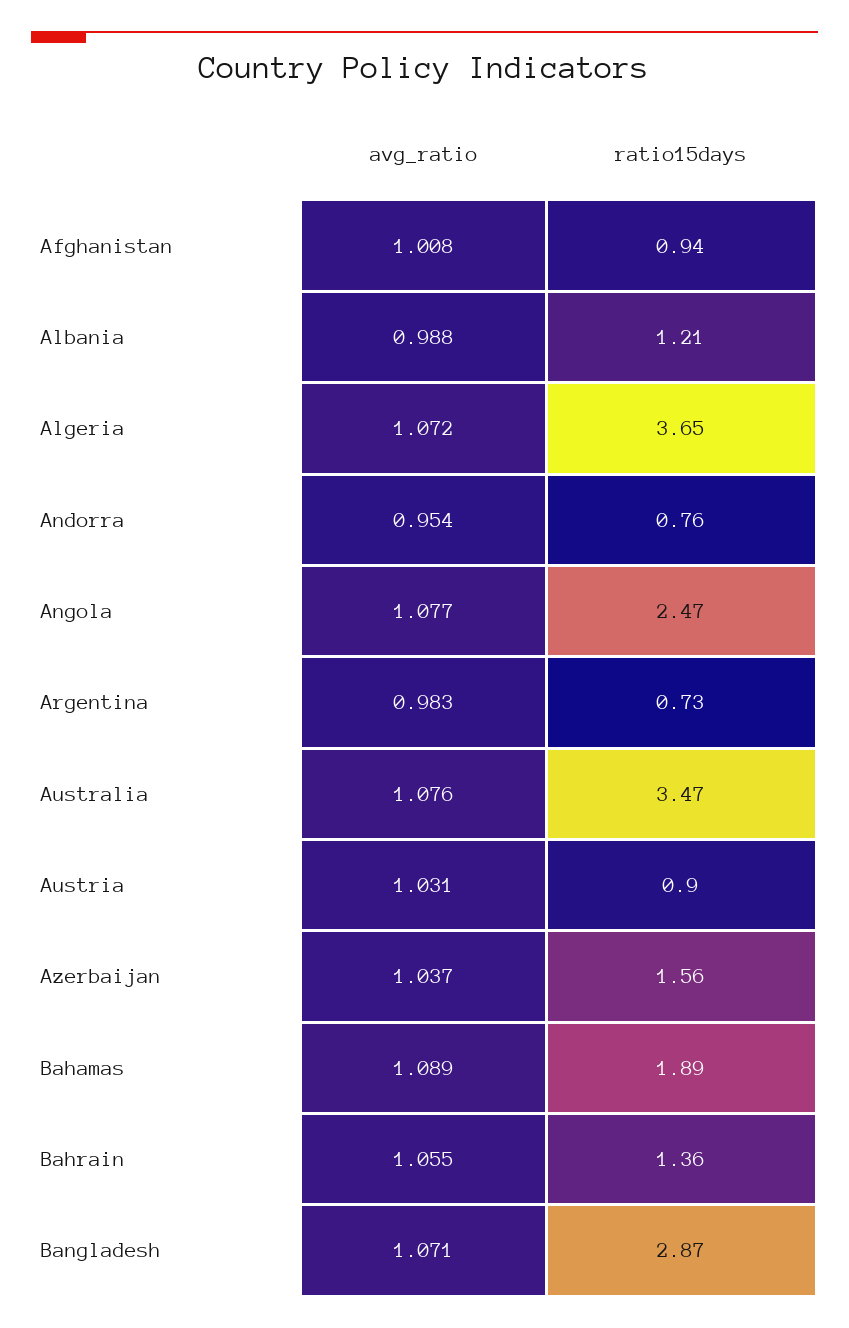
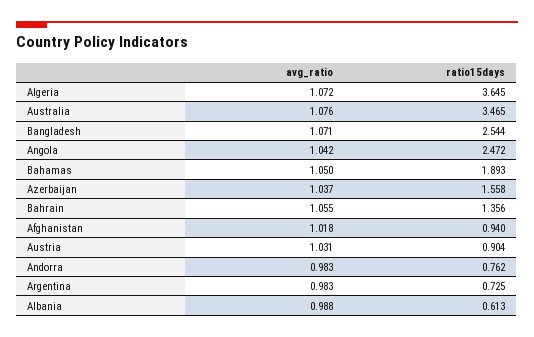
avg_ratio, Afghanistan: 1.008 -> 1.018
ratio15days, Albania: 1.21 -> 0.613
avg_ratio, Andorra: 0.954 -> 0.983
avg_ratio, Angola: 1.077 -> 1.042
avg_ratio, Bahamas: 1.089 -> 1.05
ratio15days, Bangladesh: 2.87 -> 2.544

